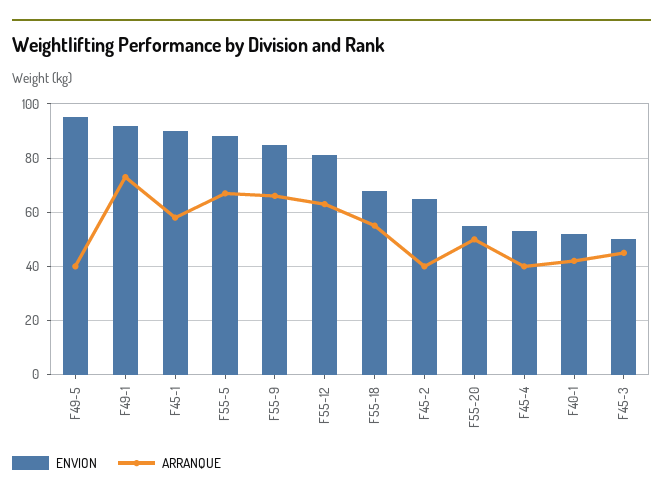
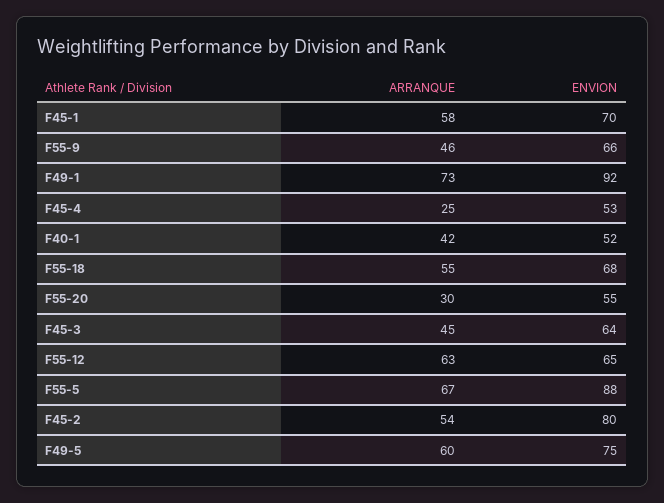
ENVION, F49-5: 95 -> 75
ARRANQUE, F49-5: 40 -> 60
ENVION, F45-1: 90 -> 70
ENVION, F55-9: 85 -> 66
ARRANQUE, F55-9: 65 -> 46
ENVION, F55-12: 80 -> 65
ENVION, F45-2: 65 -> 80
ARRANQUE, F45-2: 40 -> 54
ARRANQUE, F55-20: 50 -> 30
ARRANQUE, F45-4: 40 -> 25
ENVION, F45-3: 50 -> 64

